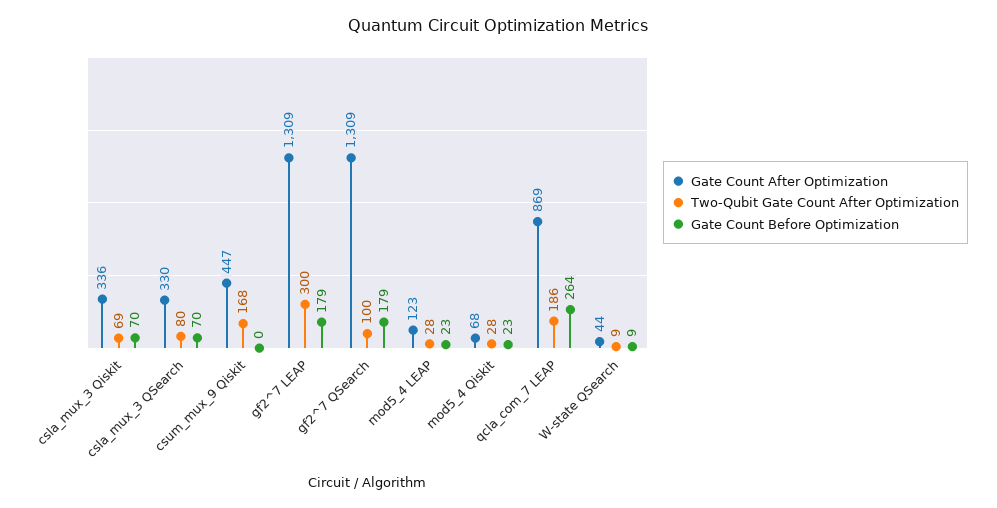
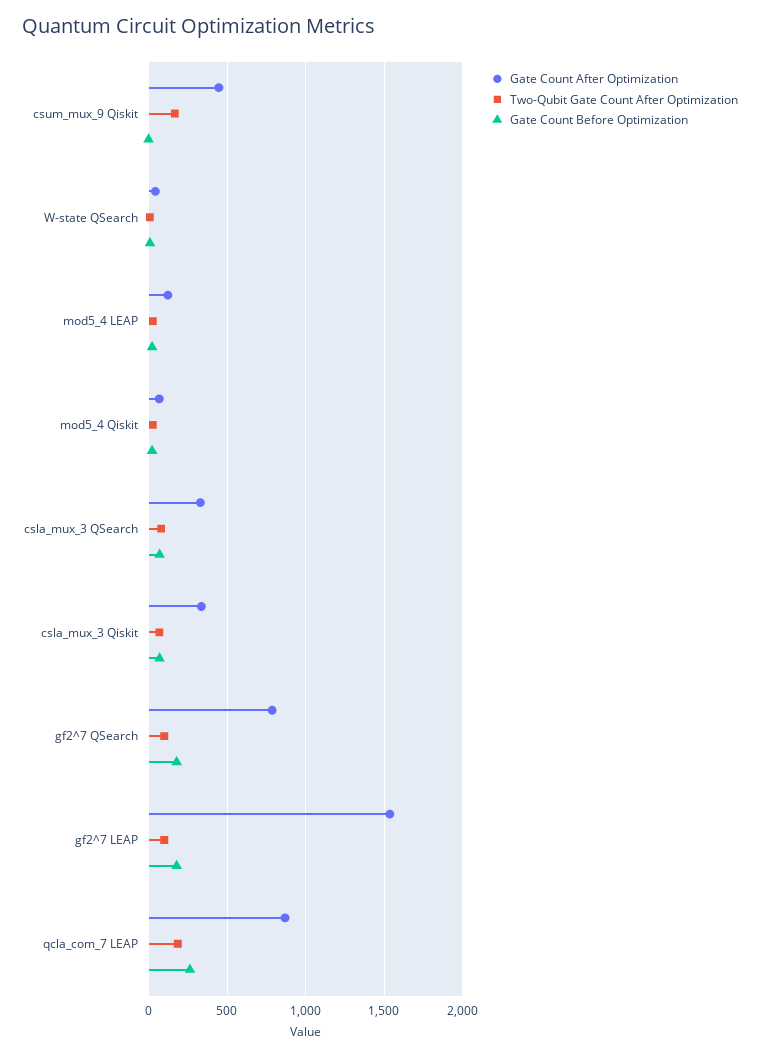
Gate Count After Optimization, gf2^7 LEAP: 1309 -> 1550
Two-Qubit Gate Count After Optimization, gf2^7 LEAP: 300 -> 100
Gate Count After Optimization, gf2^7 QSearch: 1309 -> 800

